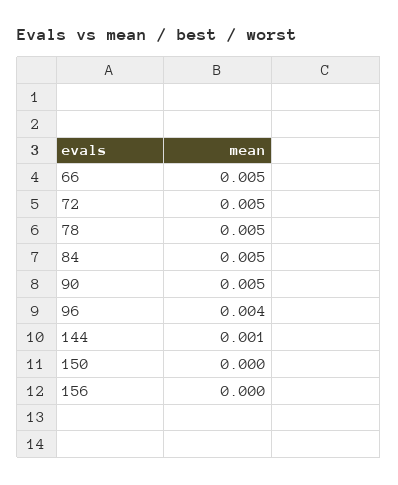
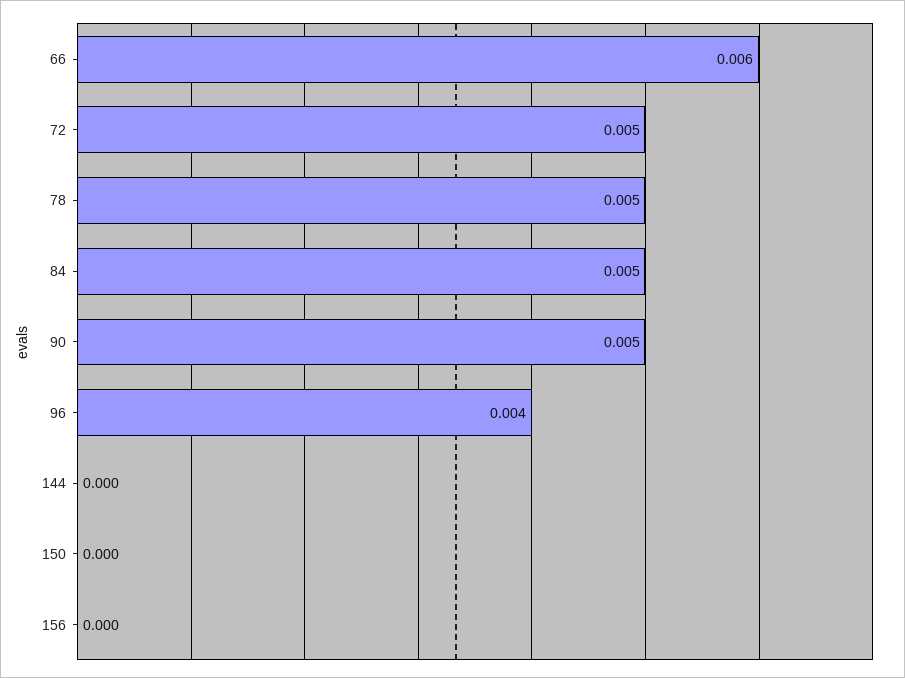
66: 0.005 -> 0.006
144: 0.001 -> 0

